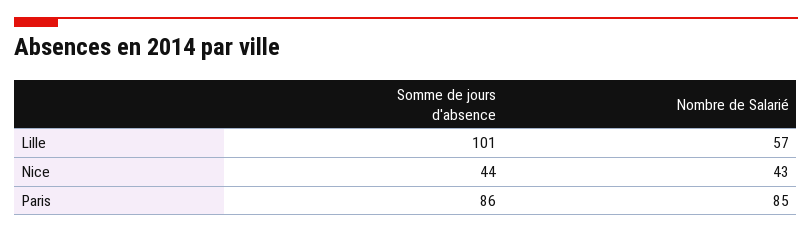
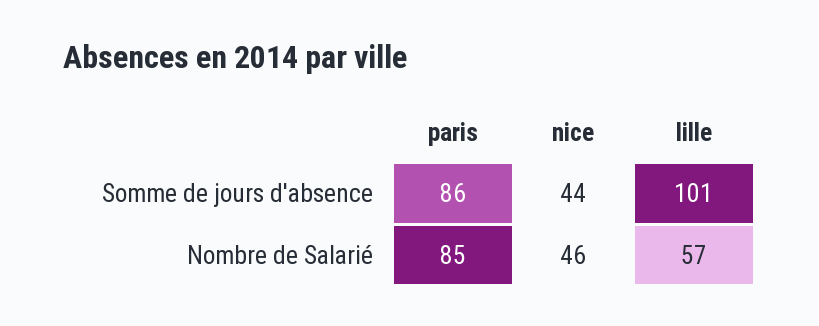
Nombre de Salarié, Nice: 43 -> 46

